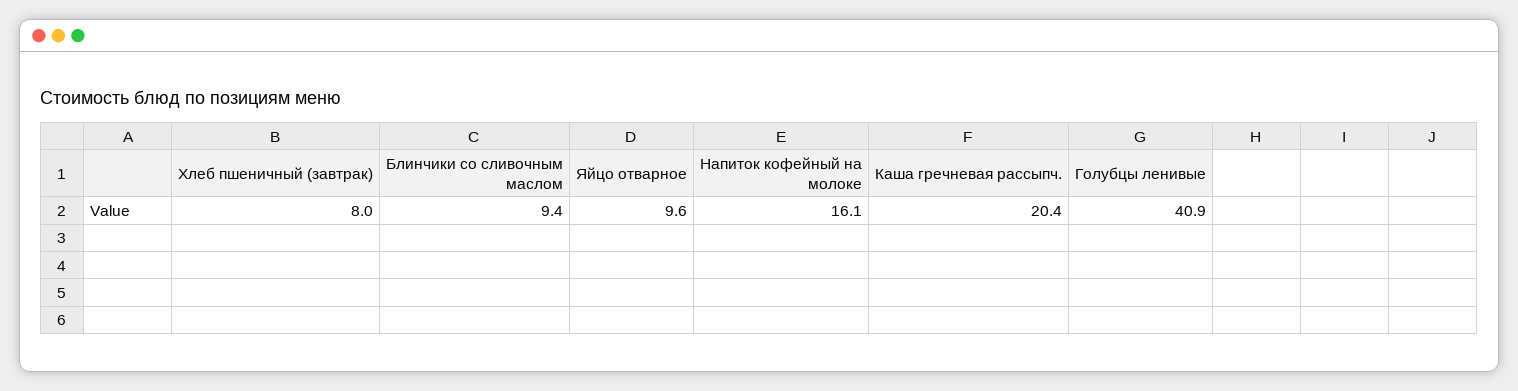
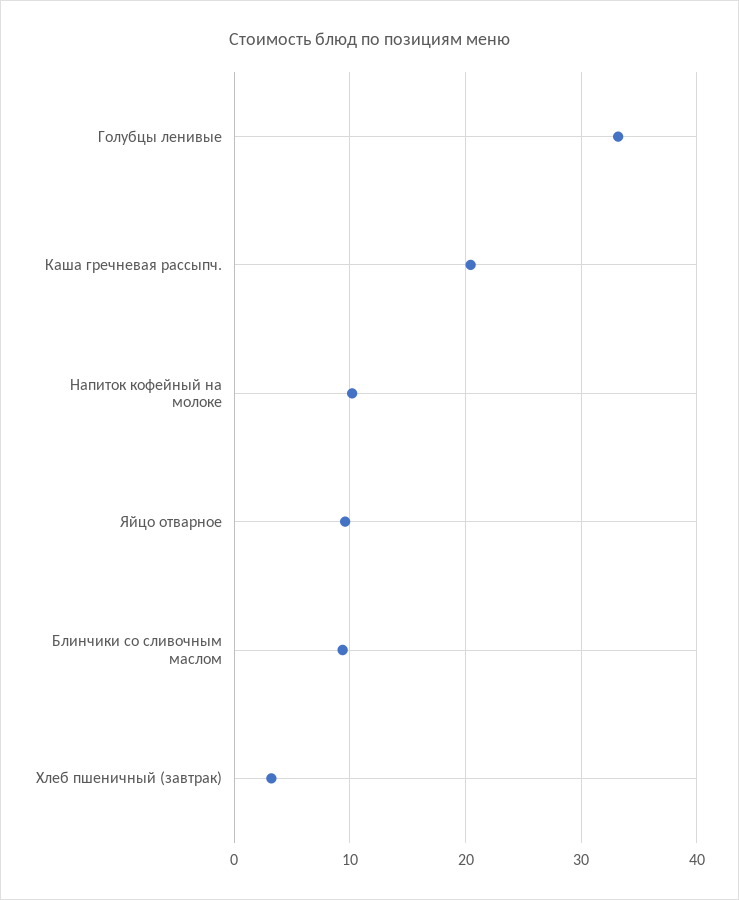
Хлеб пшеничный (завтрак): 8 -> 3
Напиток кофейный на молоке: 16.1 -> 10
Голубцы ленивые: 40.9 -> 33

